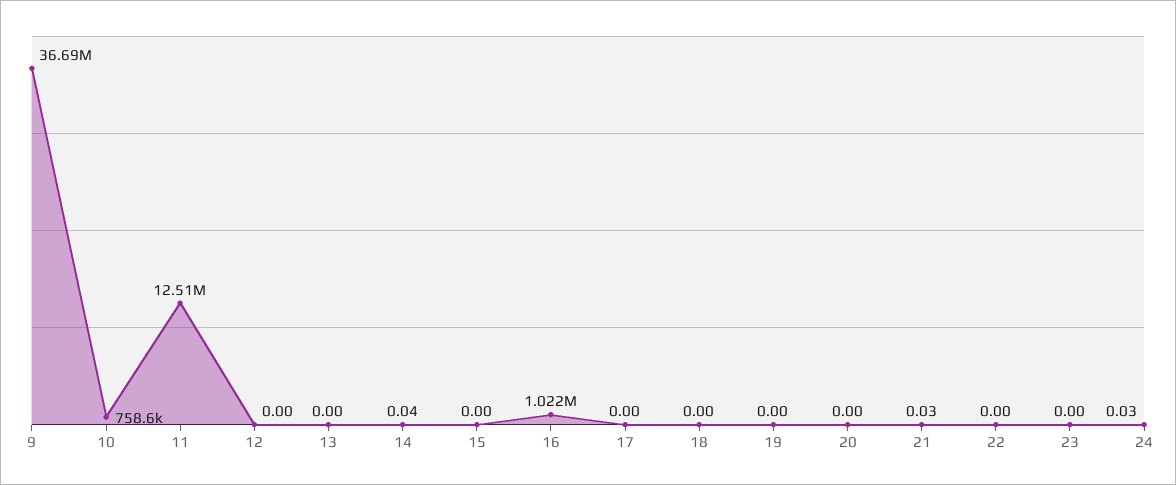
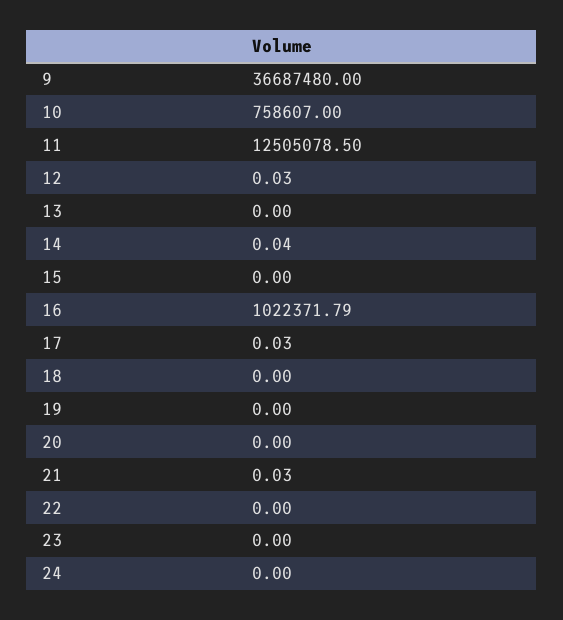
12: 0 -> 0.03
17: 0 -> 0.03
24: 0.03 -> 0

